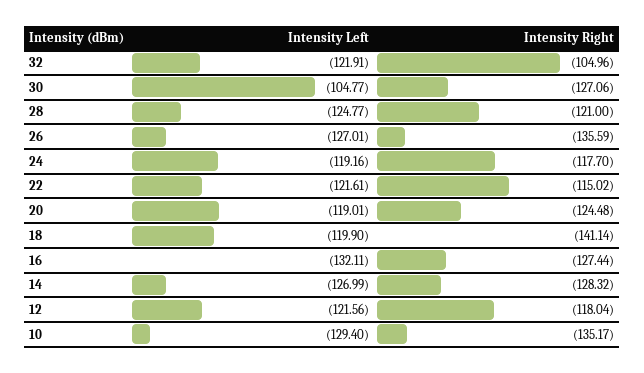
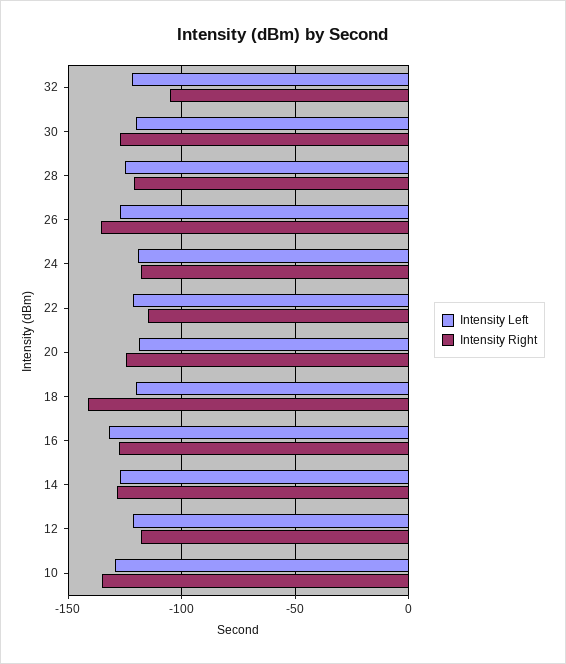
Intensity Left, 30: -104.77 -> -120

